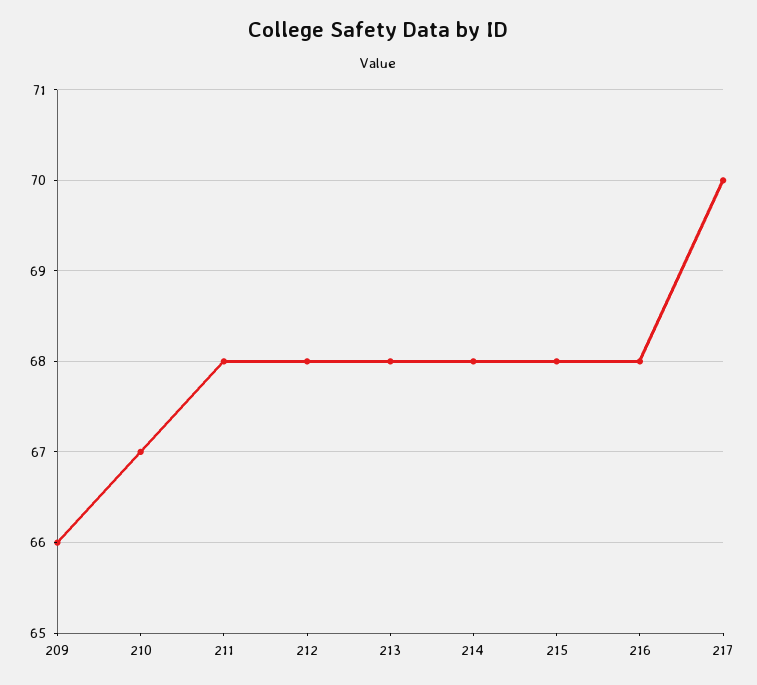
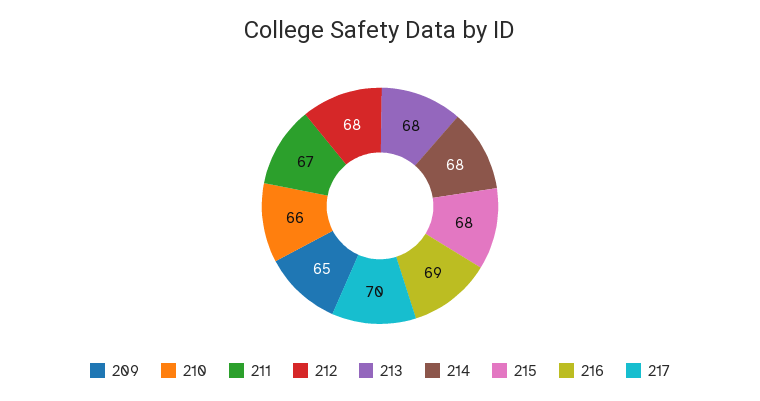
209: 66 -> 65
210: 67 -> 66
211: 68 -> 67
216: 68 -> 69

